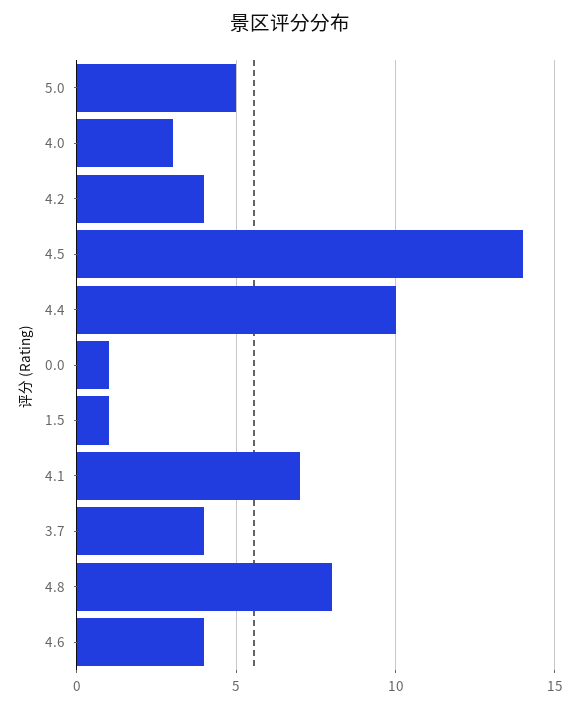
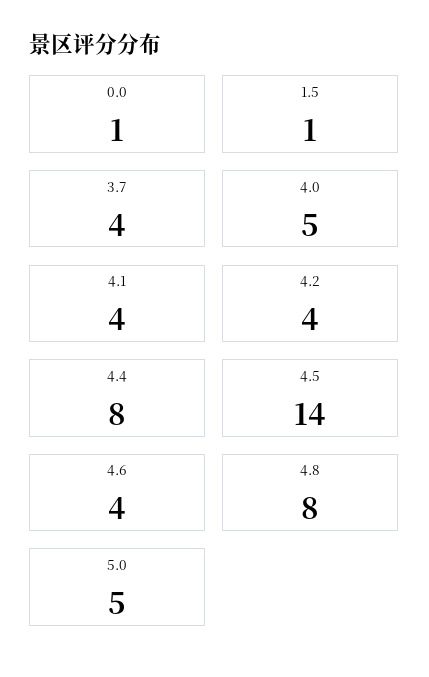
4.0: 3 -> 5
4.4: 10 -> 8
4.1: 7 -> 4

